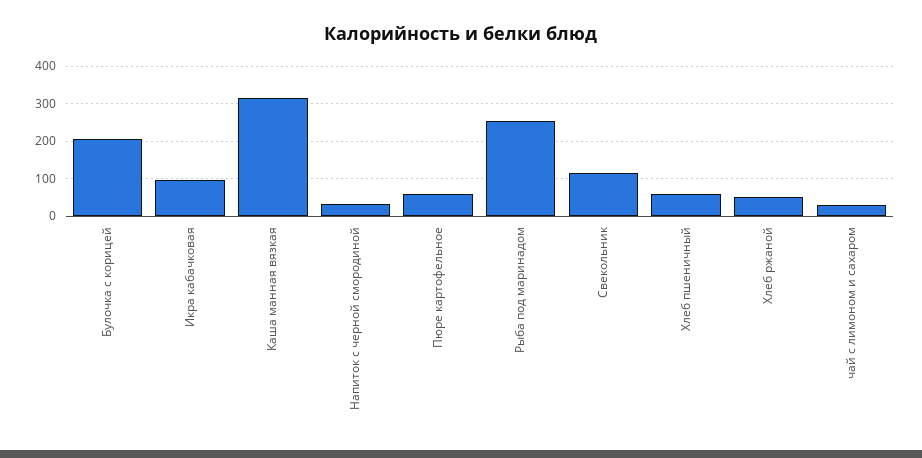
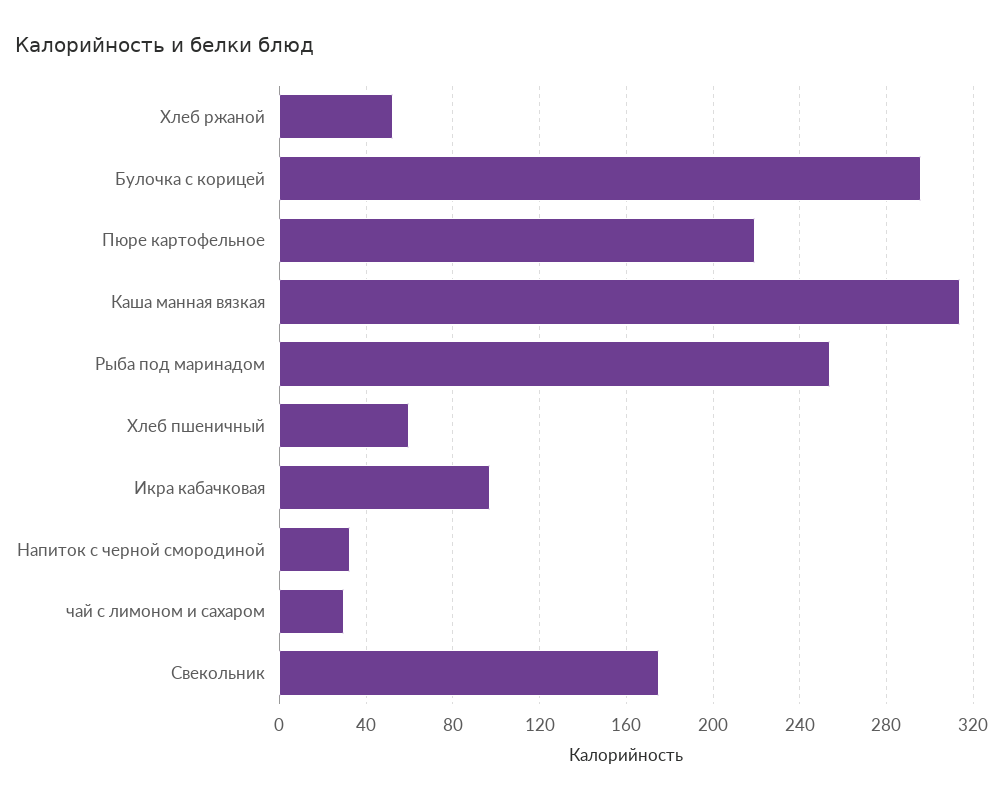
Булочка с корицей: 200 -> 295
Пюре картофельное: 60 -> 220
Свекольник: 120 -> 175

